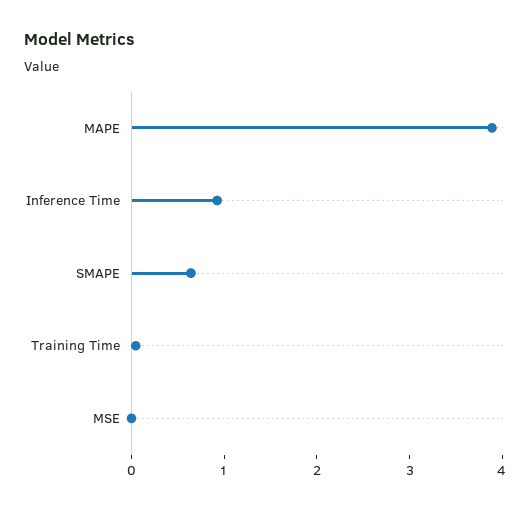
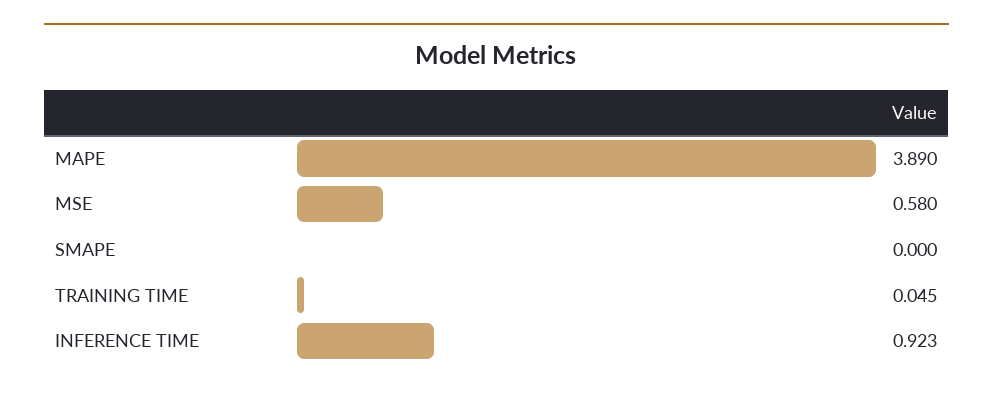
SMAPE: 0.6 -> 0
MSE: 0 -> 0.58

